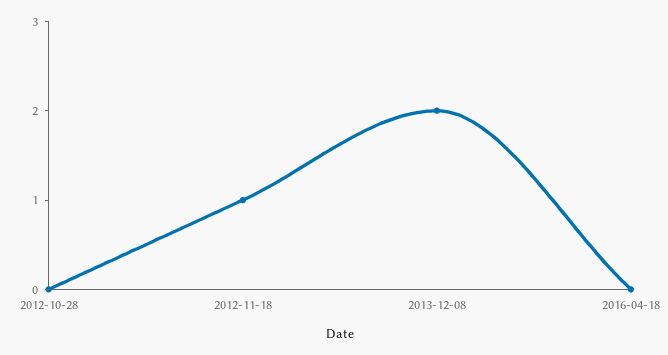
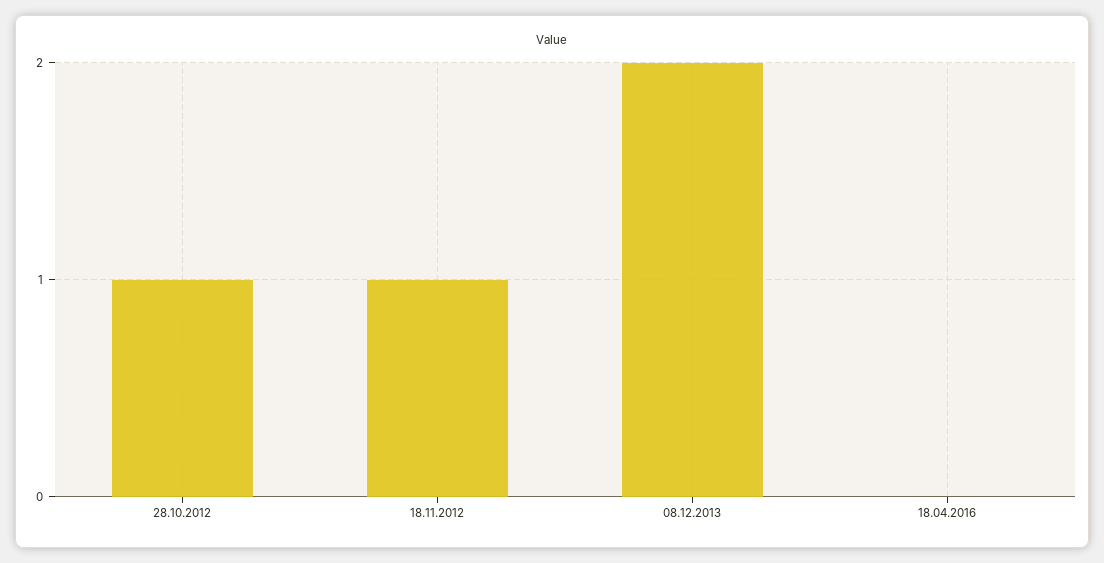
2012-10-28: 0 -> 1

